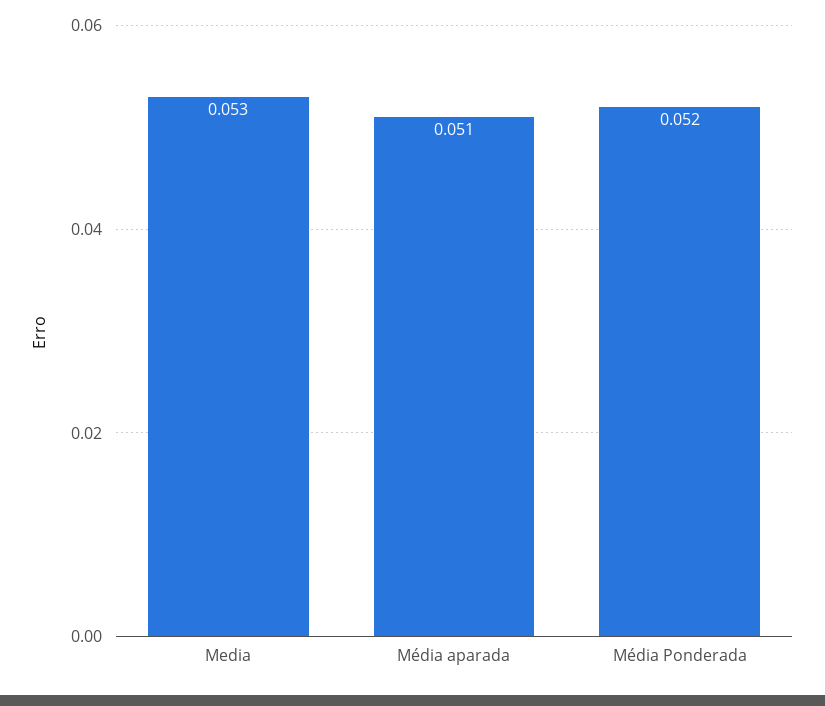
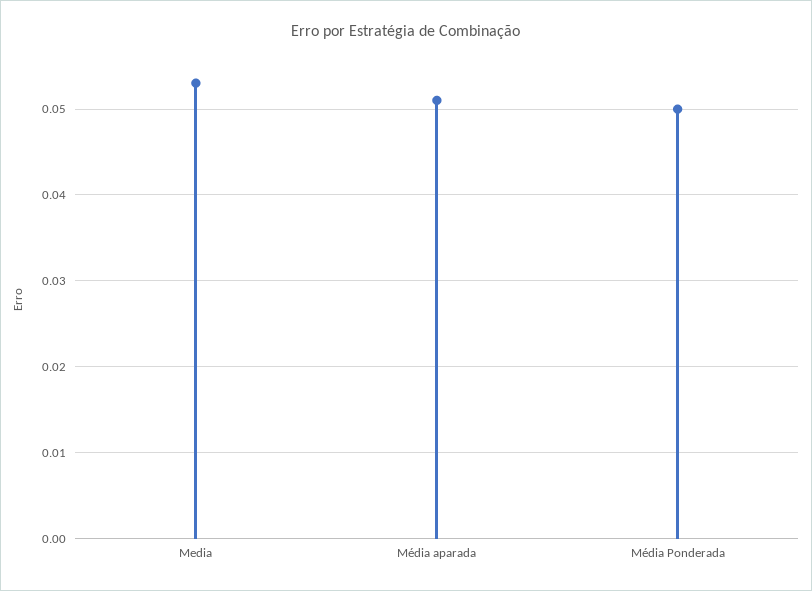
Média Ponderada: 0.052 -> 0.05

